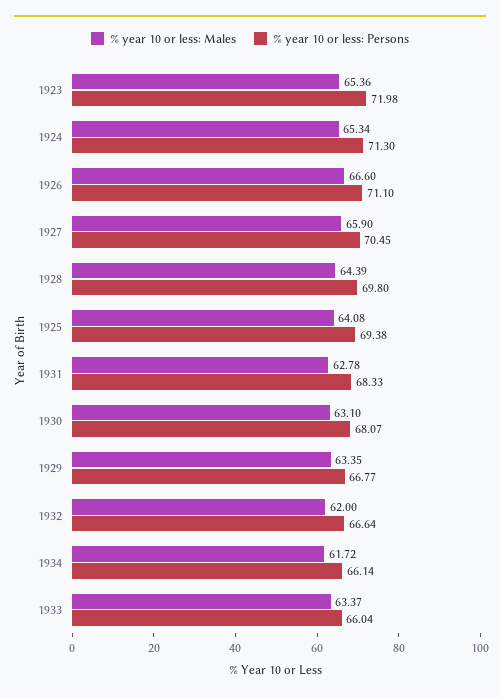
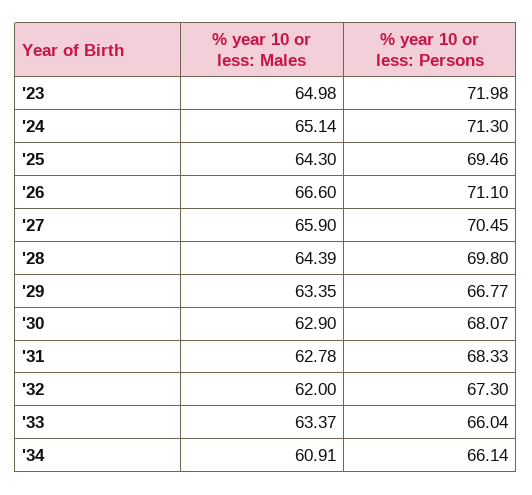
% year 10 or less: Males, 1923: 65.36 -> 64.98
% year 10 or less: Males, 1924: 65.34 -> 65.14
% year 10 or less: Males, 1925: 64.08 -> 64.3
% year 10 or less: Persons, 1925: 69.38 -> 69.46
% year 10 or less: Males, 1930: 63.1 -> 62.9
% year 10 or less: Persons, 1932: 66.64 -> 67.3
% year 10 or less: Males, 1934: 61.72 -> 60.91

